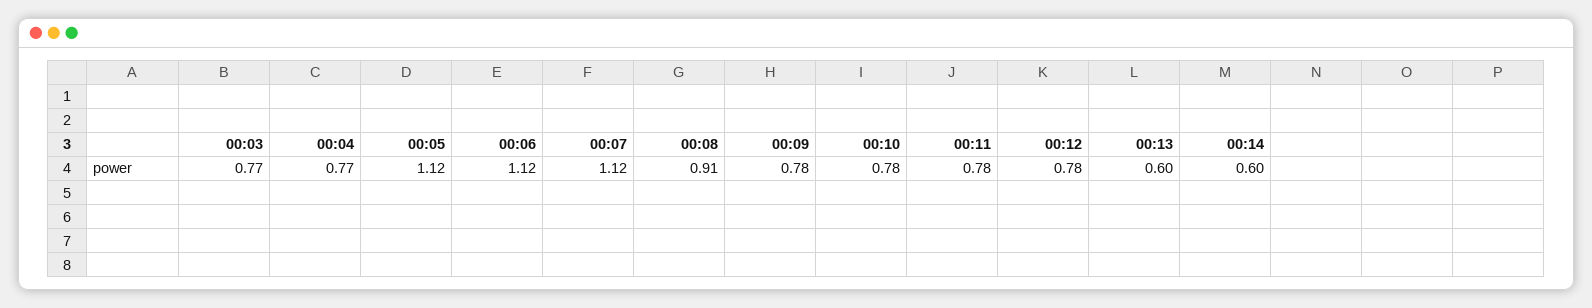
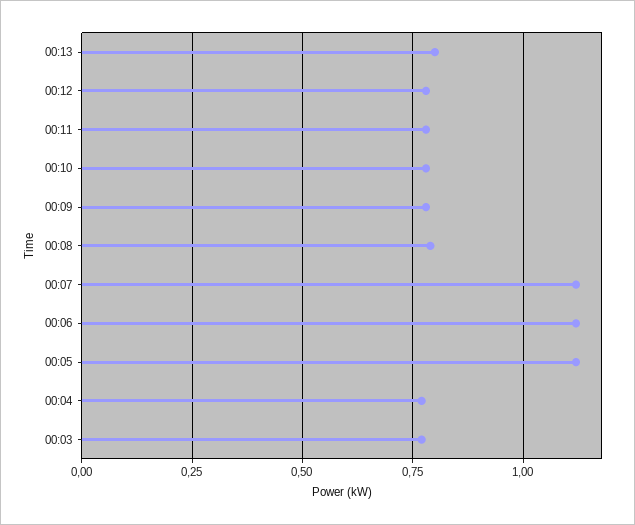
00:08: 0.91 -> 0.8
00:13: 0.6 -> 0.8
00:14: 0.6 -> none

